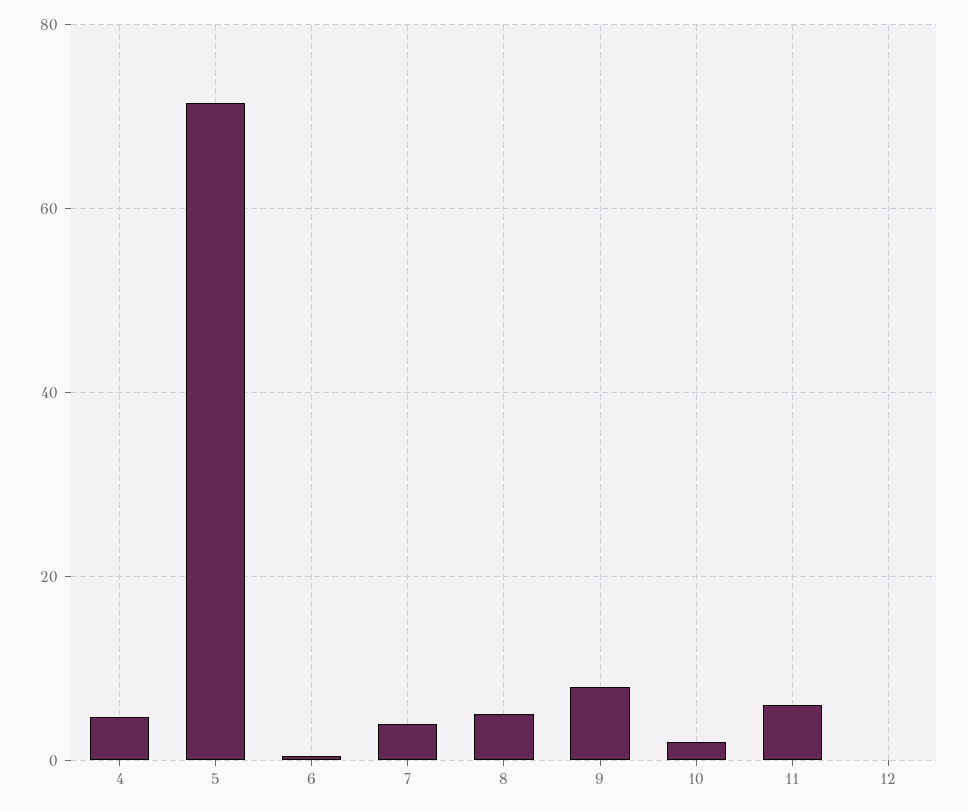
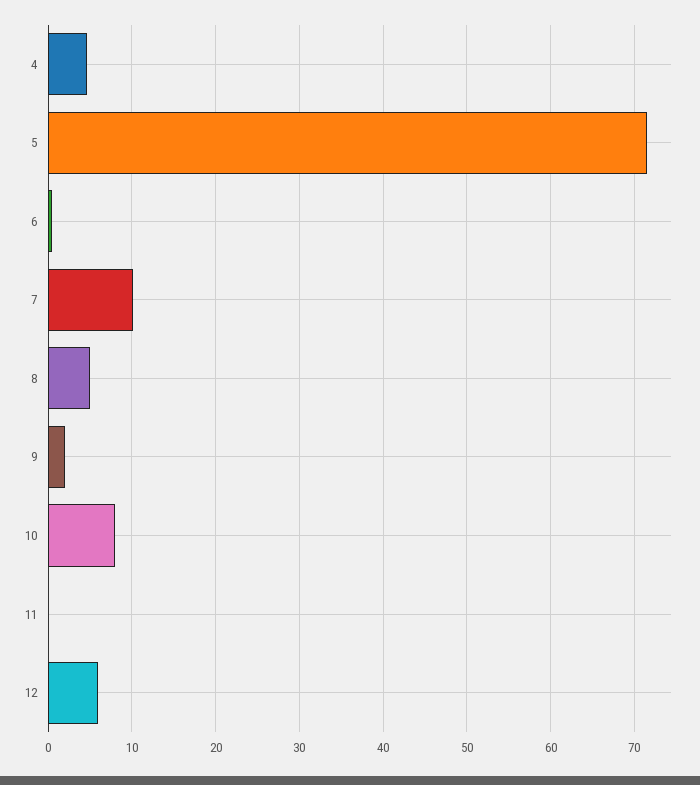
7: 4 -> 10
9: 8 -> 2
10: 2 -> 8
11: 6 -> 0
12: 0 -> 6

